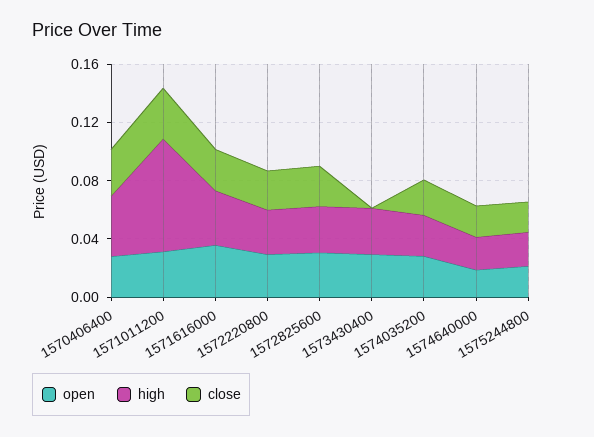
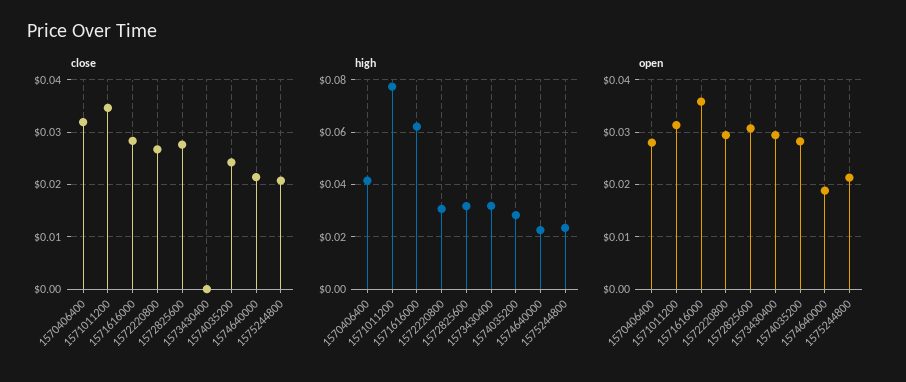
high, 1571616000: 0.04 -> 0.0625

